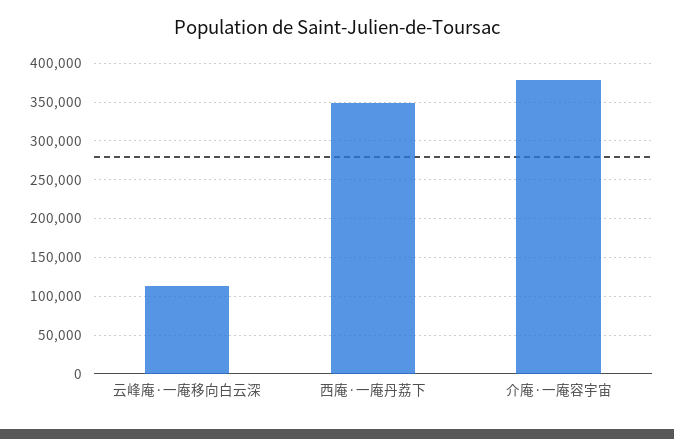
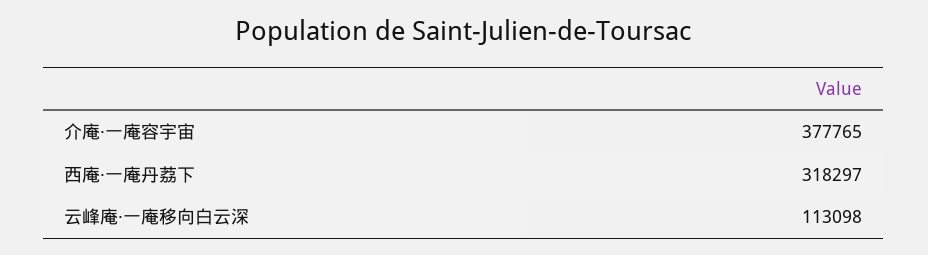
西庵·一庵丹荔下: 350000 -> 318297

